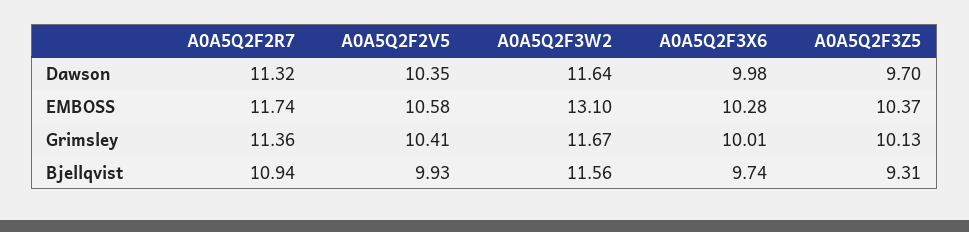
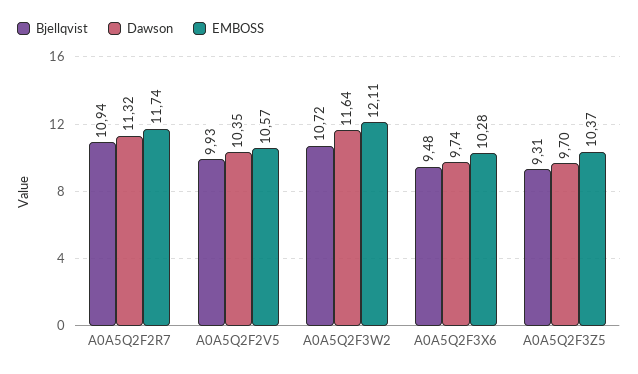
Dawson, A0A5Q2F3X6: 9.98 -> 9.74
EMBOSS, A0A5Q2F2V5: 10.58 -> 10.57
EMBOSS, A0A5Q2F3W2: 13.1 -> 12.11
Grimsley, A0A5Q2F2R7: 11.36 -> none
Grimsley, A0A5Q2F2V5: 10.41 -> none
Grimsley, A0A5Q2F3W2: 11.67 -> none
Grimsley, A0A5Q2F3X6: 10.01 -> none
Grimsley, A0A5Q2F3Z5: 10.13 -> none
Bjellqvist, A0A5Q2F3W2: 11.56 -> 10.72
Bjellqvist, A0A5Q2F3X6: 9.74 -> 9.48

